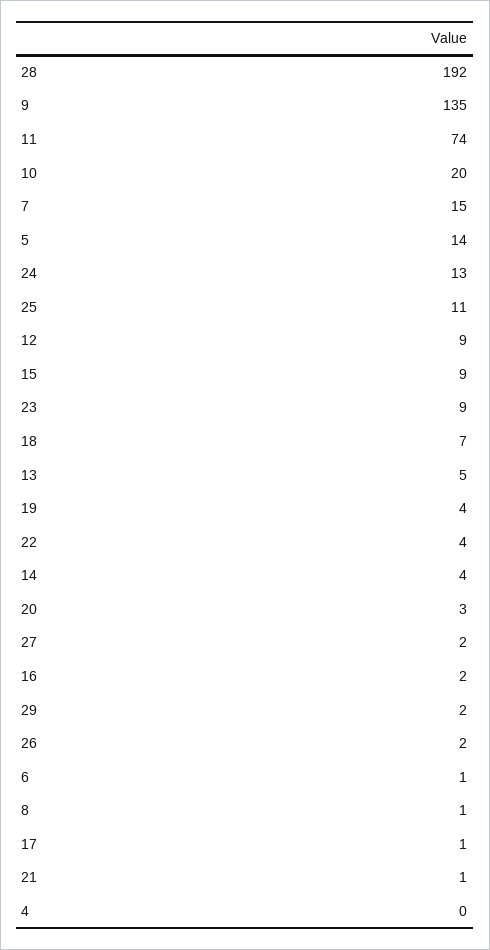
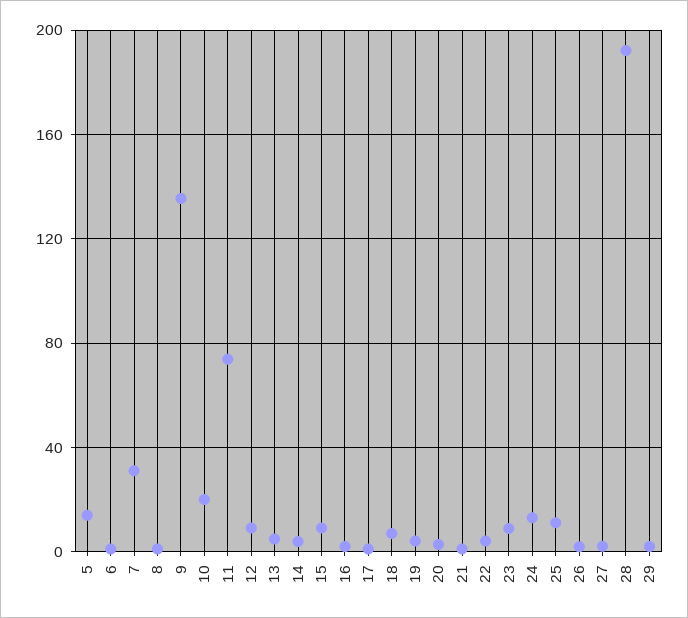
7: 15 -> 30
4: 0 -> none

